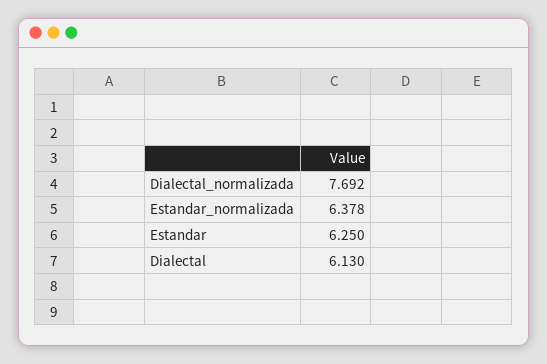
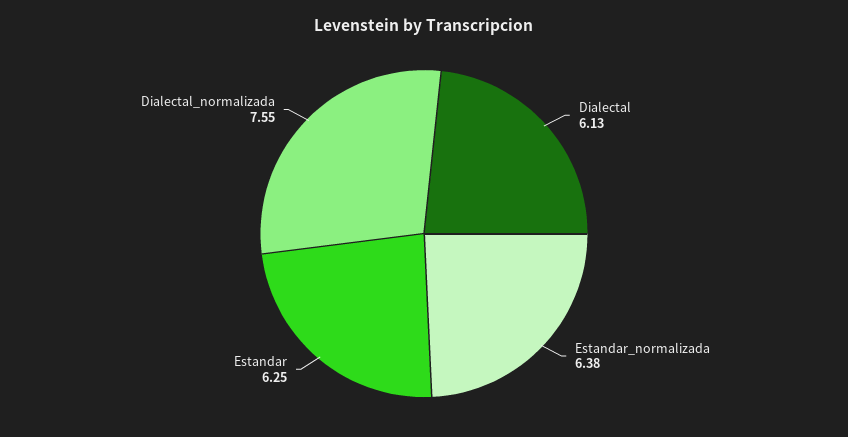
Dialectal_normalizada: 7.692 -> 7.55

